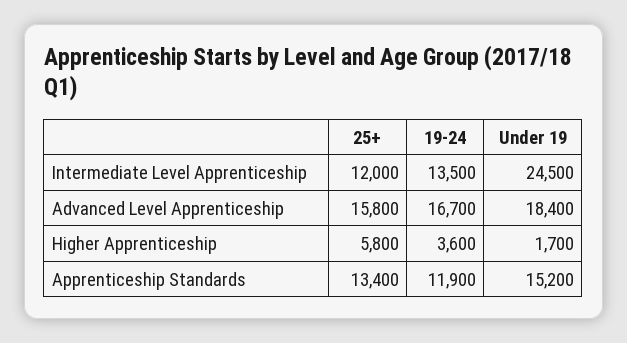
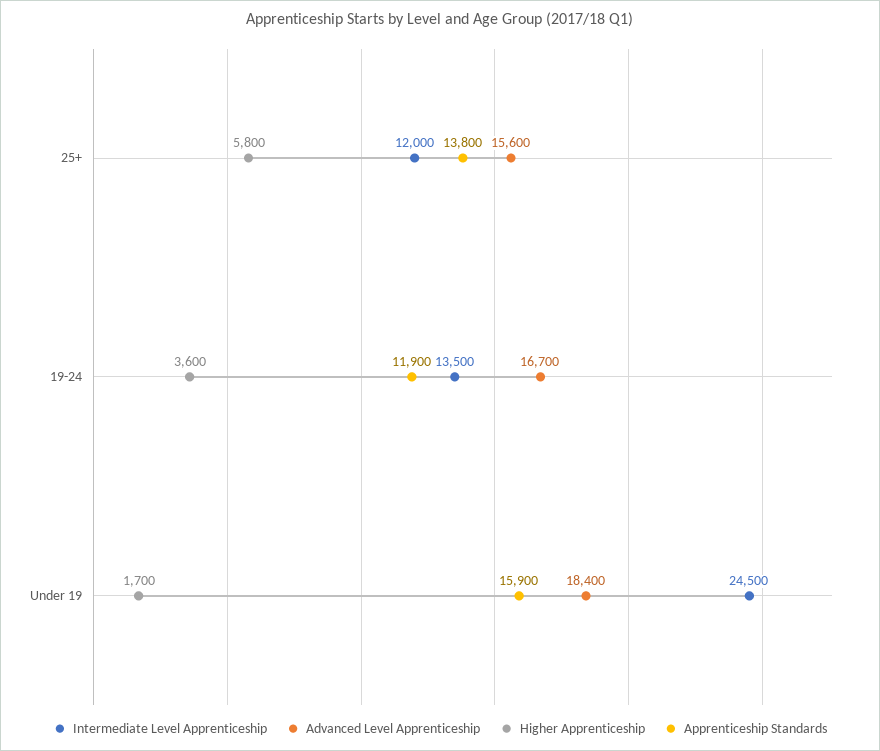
Advanced Level Apprenticeship, 25+: 15800 -> 15600
Apprenticeship Standards, 25+: 13400 -> 13800
Apprenticeship Standards, Under 19: 15200 -> 15900

